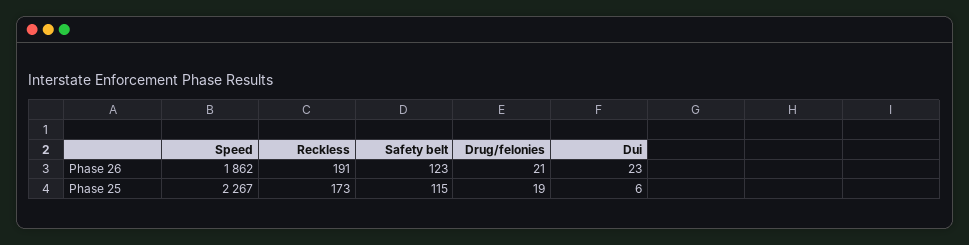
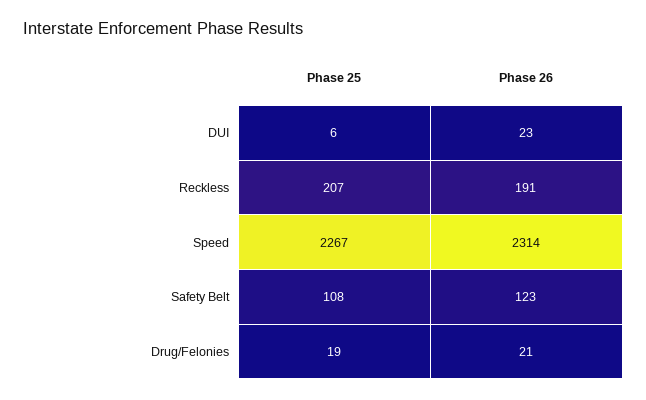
Speed, Phase 26: 1862 -> 2314
Reckless, Phase 25: 173 -> 207
Safety belt, Phase 25: 115 -> 108

